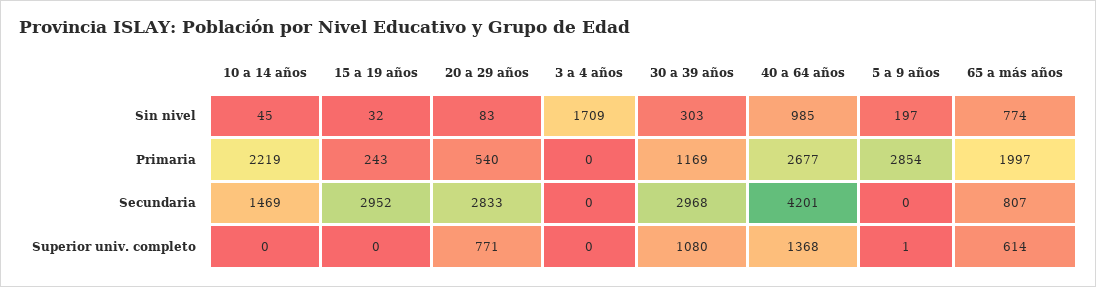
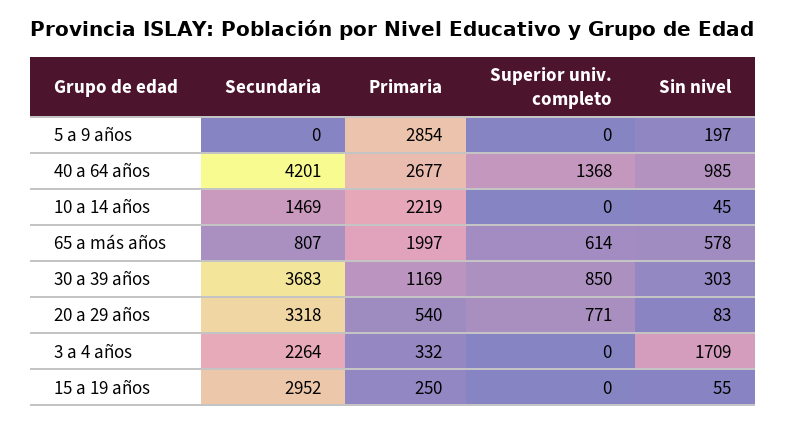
15 a 19 años, Sin nivel: 32 -> 55
65 a más años, Sin nivel: 774 -> 578
15 a 19 años, Primaria: 243 -> 250
3 a 4 años, Primaria: 0 -> 332
20 a 29 años, Secundaria: 2833 -> 3318
3 a 4 años, Secundaria: 0 -> 2264
30 a 39 años, Secundaria: 2968 -> 3683
30 a 39 años, Superior univ. completo: 1080 -> 850
5 a 9 años, Superior univ. completo: 1 -> 0

